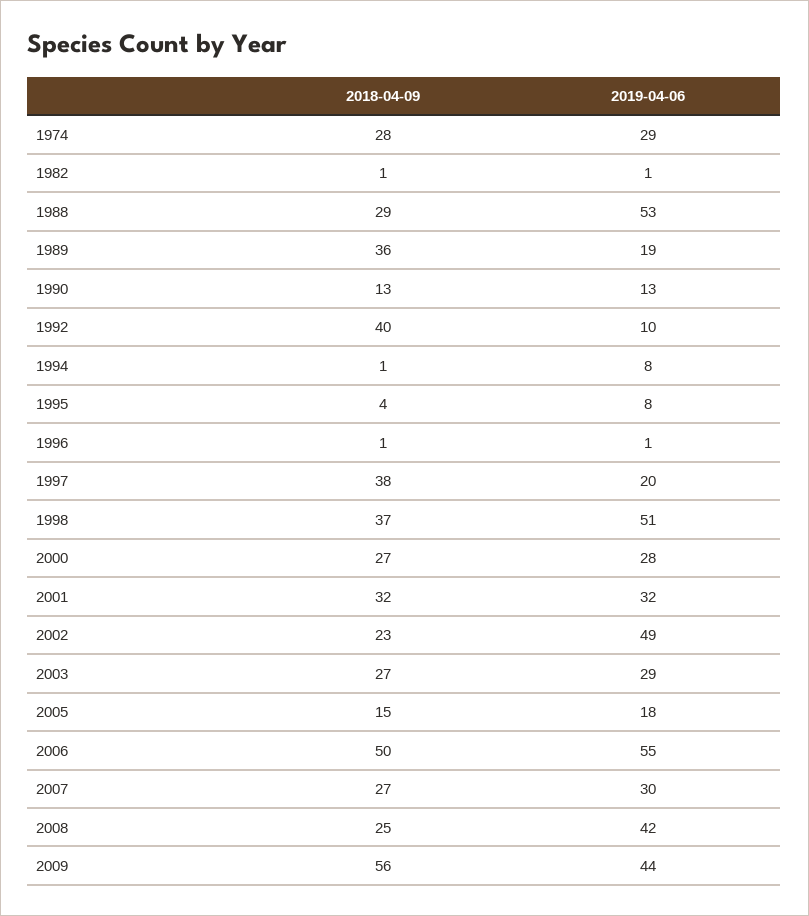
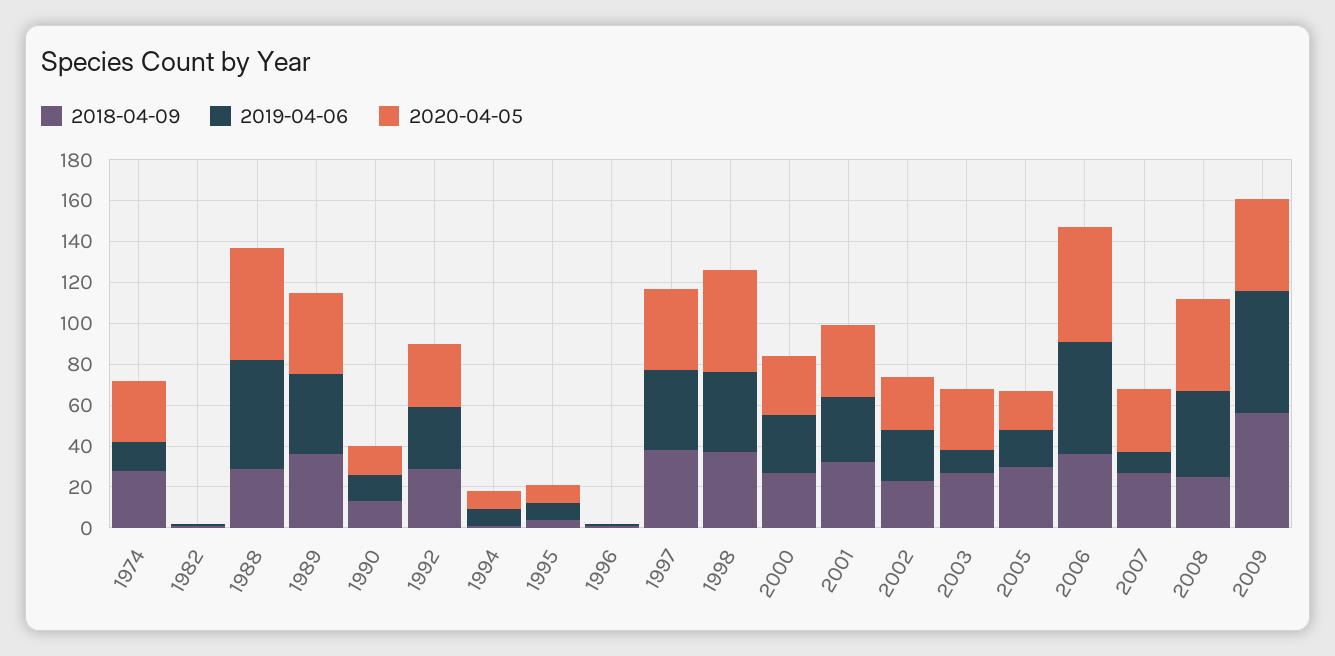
2019-04-06, 1974: 29 -> 15
2019-04-06, 1989: 19 -> 40
2018-04-09, 1992: 40 -> 30
2019-04-06, 1992: 10 -> 30
2019-04-06, 1997: 20 -> 40
2019-04-06, 1998: 51 -> 40
2019-04-06, 2002: 49 -> 25
2019-04-06, 2003: 29 -> 10
2018-04-09, 2005: 15 -> 30
2018-04-09, 2006: 50 -> 35
2019-04-06, 2007: 30 -> 10
2019-04-06, 2009: 44 -> 60
2020-04-05, 1974: none -> 30
2020-04-05, 1982: none -> 0
2020-04-05, 1988: none -> 55
2020-04-05, 1989: none -> 40
2020-04-05, 1990: none -> 15
2020-04-05, 1992: none -> 30
2020-04-05, 1994: none -> 10
2020-04-05, 1995: none -> 10
2020-04-05, 1996: none -> 0
2020-04-05, 1997: none -> 40
2020-04-05, 1998: none -> 50
2020-04-05, 2000: none -> 30
2020-04-05, 2001: none -> 35
2020-04-05, 2002: none -> 25
2020-04-05, 2003: none -> 30
2020-04-05, 2005: none -> 20
2020-04-05, 2006: none -> 55
2020-04-05, 2007: none -> 30
2020-04-05, 2008: none -> 45
2020-04-05, 2009: none -> 45

